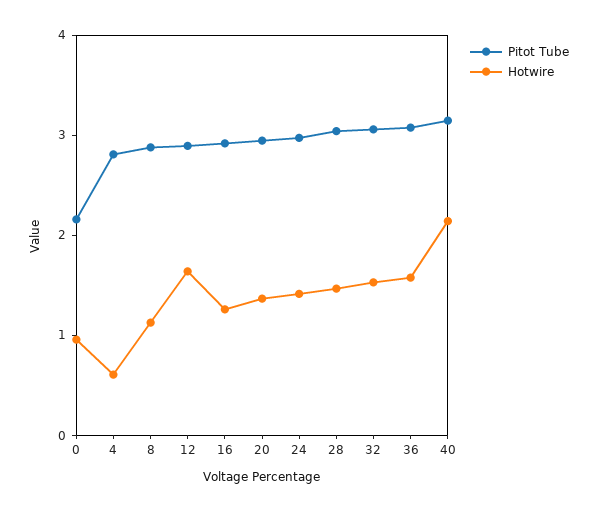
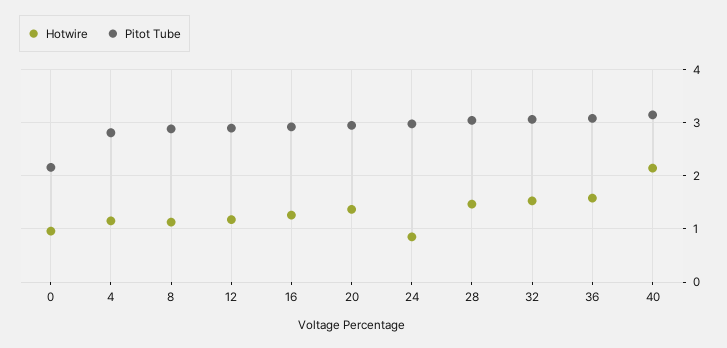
Hotwire, 4: 0.6 -> 1.2
Hotwire, 12: 1.6 -> 1.2
Hotwire, 24: 1.4 -> 0.8

